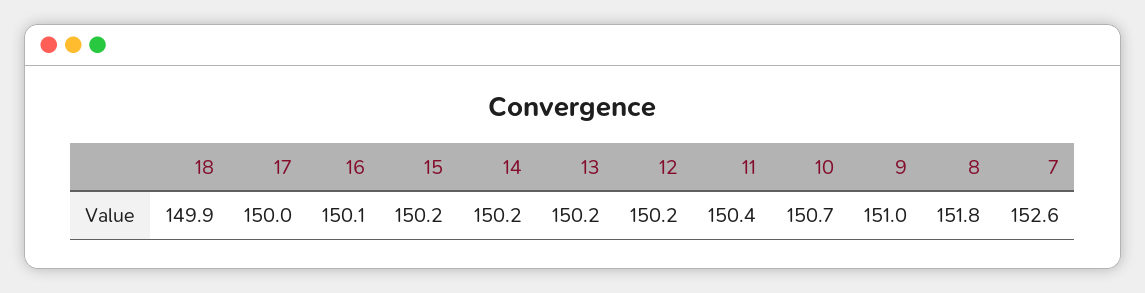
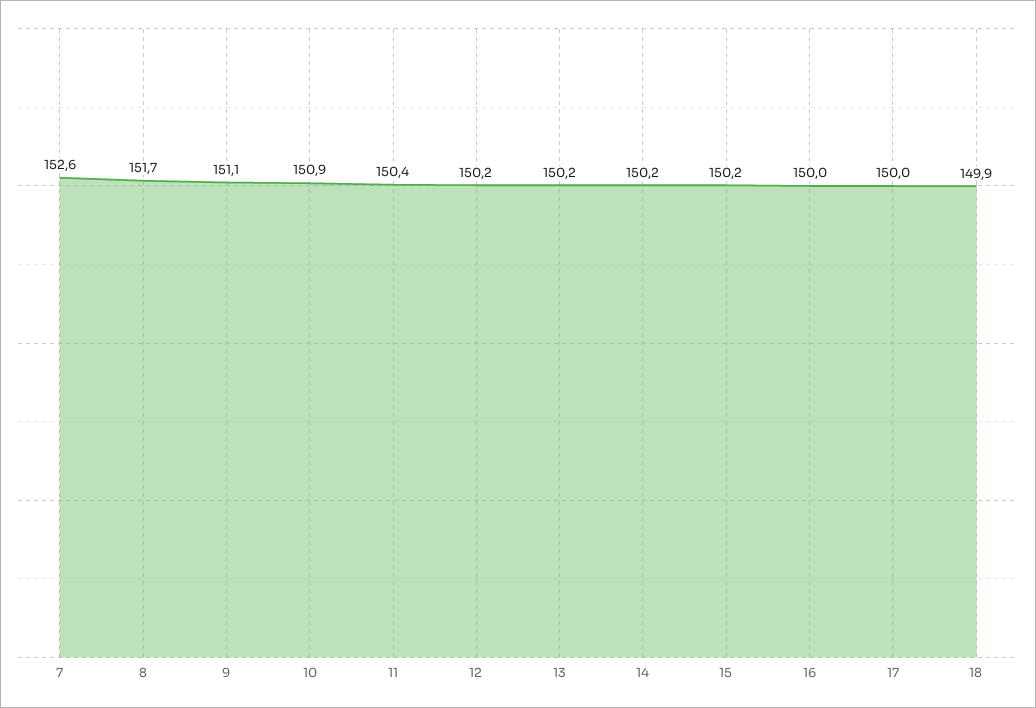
16: 150.1 -> 150
10: 150.7 -> 150.9
9: 151 -> 151.1
8: 151.8 -> 151.7

